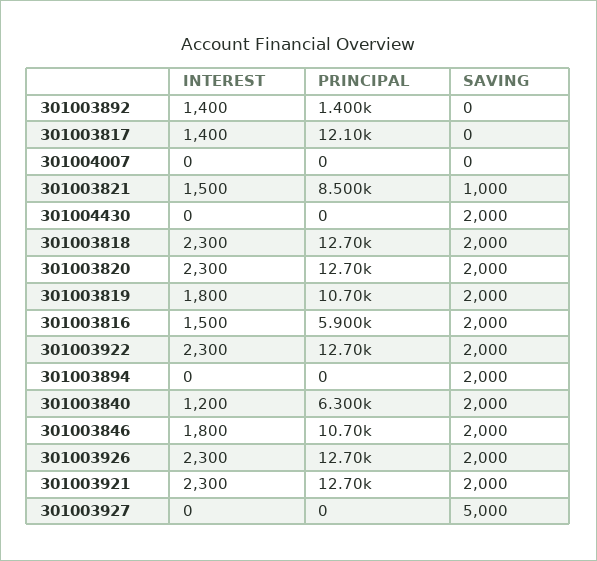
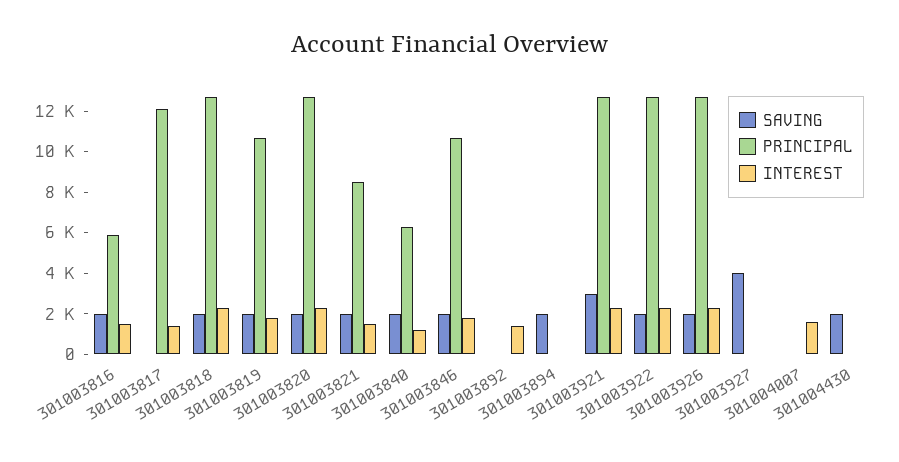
PRINCIPAL, 301003892: 1400 -> 0
INTEREST, 301004007: 0 -> 1500
SAVING, 301003821: 1000 -> 2000
SAVING, 301003921: 2000 -> 3000
SAVING, 301003927: 5000 -> 4000

